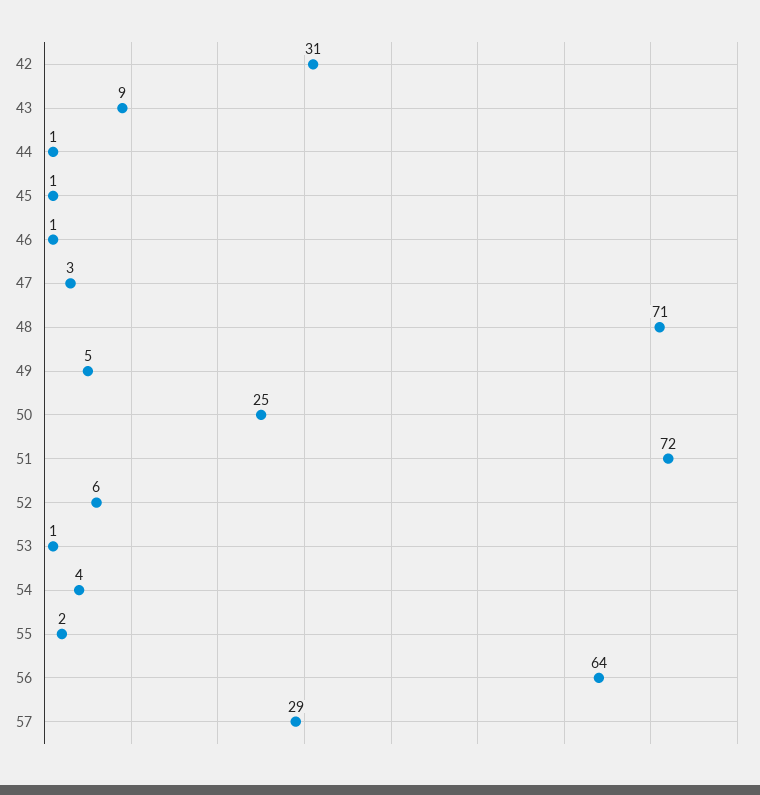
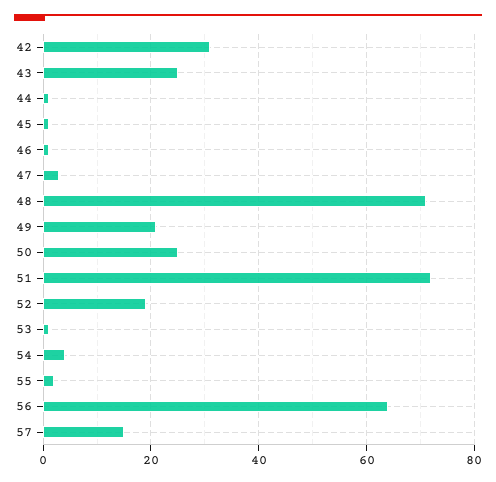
43: 9 -> 25
49: 5 -> 20
52: 6 -> 20
57: 29 -> 15

